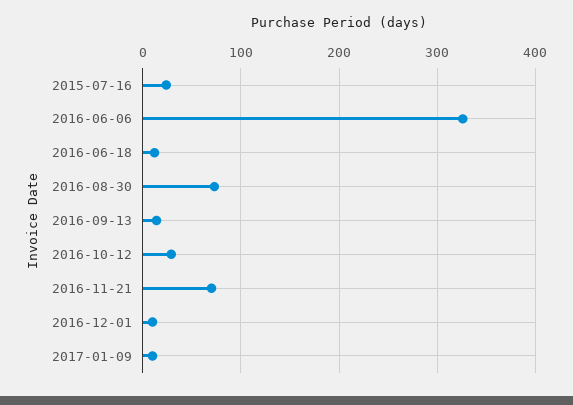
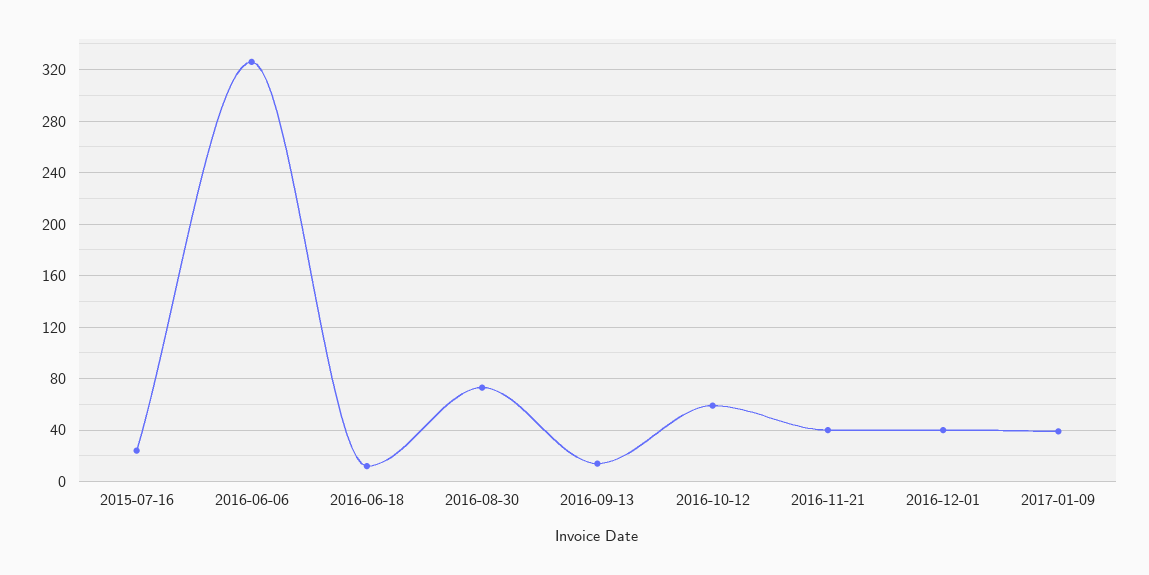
2016-10-12: 30 -> 60
2016-11-21: 70 -> 40
2016-12-01: 10 -> 40
2017-01-09: 10 -> 40

